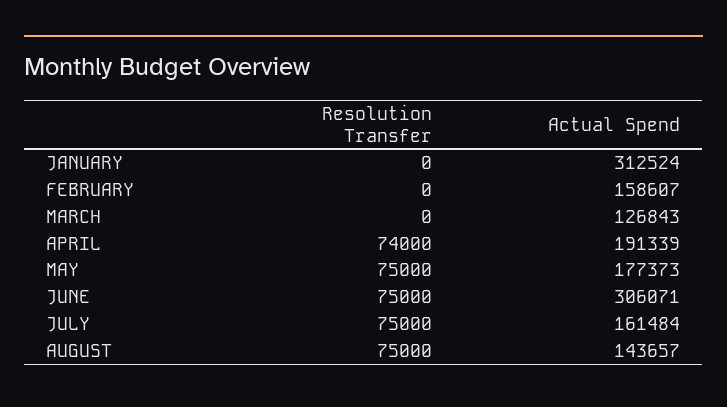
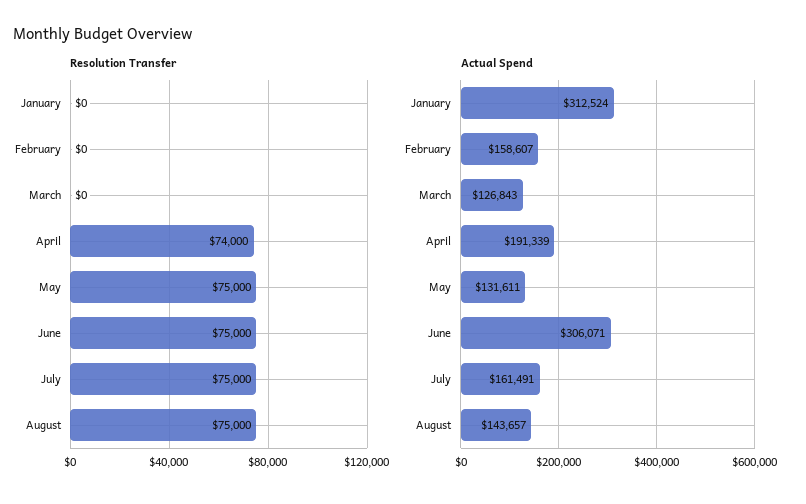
Actual Spend, MAY: 177373 -> 131611
Actual Spend, JULY: 161484 -> 161491

